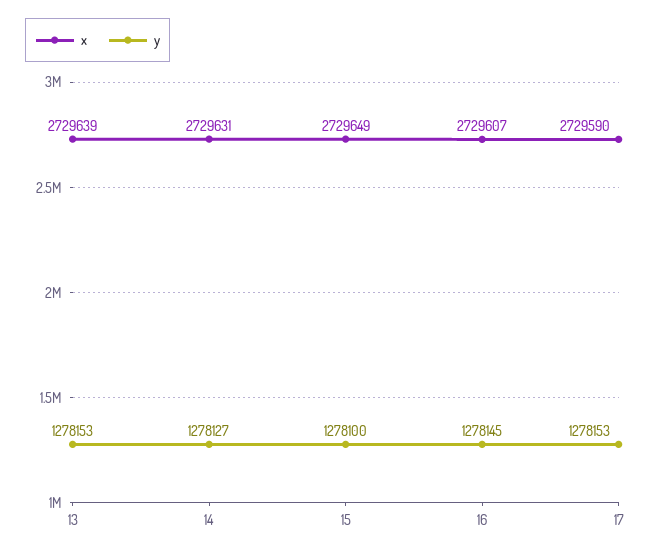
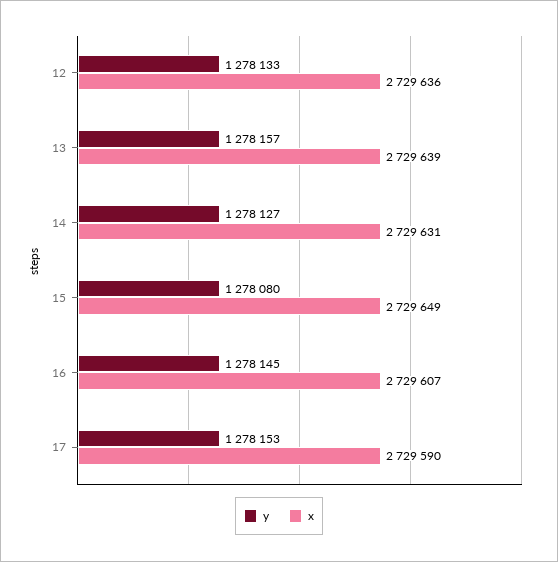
y, 13: 1278153 -> 1278157
y, 15: 1278100 -> 1278080
y, 12: none -> 1278133
x, 12: none -> 2729636

